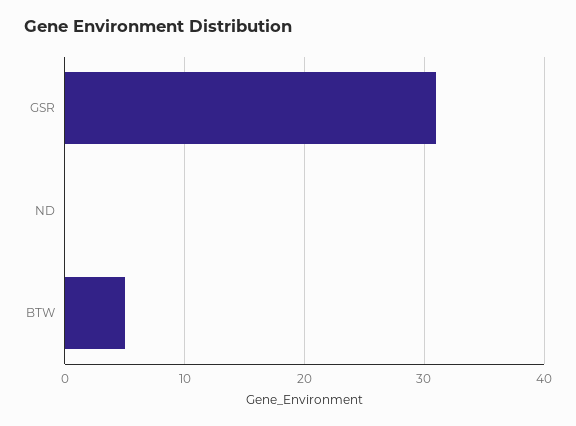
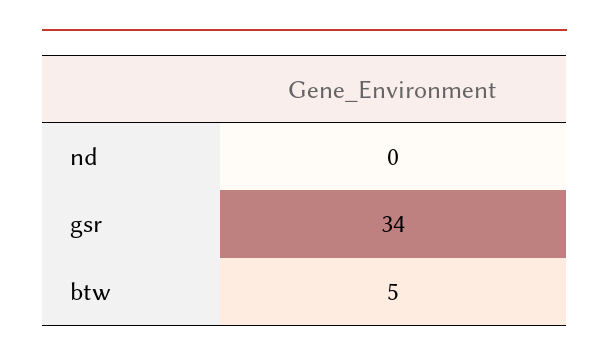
GSR: 31 -> 34

